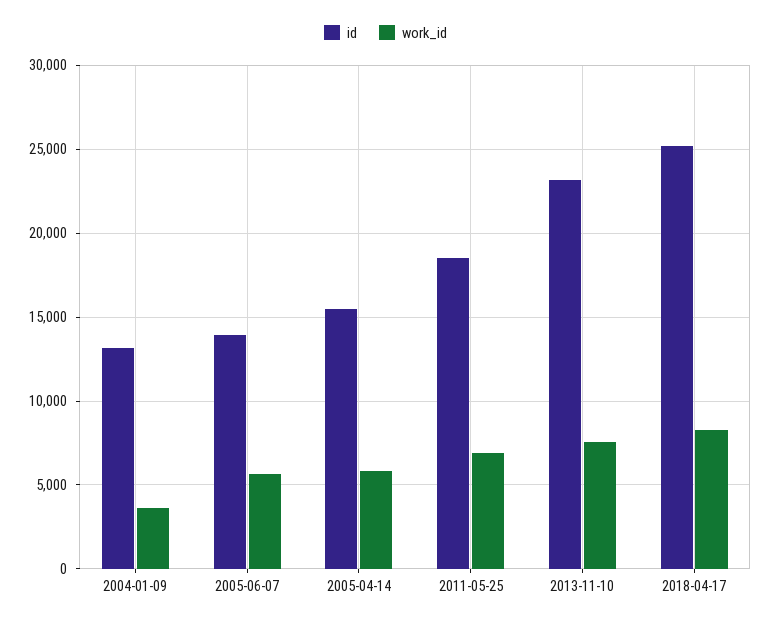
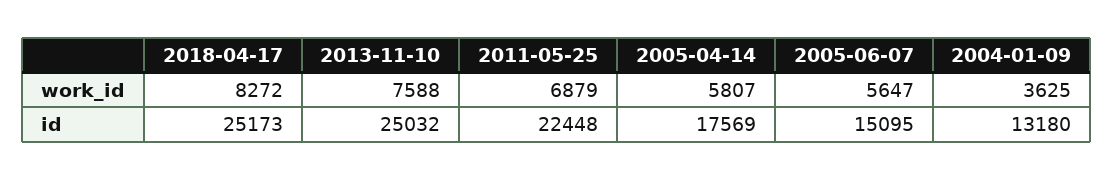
id, 2005-06-07: 14000 -> 15095
id, 2005-04-14: 15500 -> 17569
id, 2011-05-25: 18500 -> 22448
id, 2013-11-10: 23000 -> 25032

